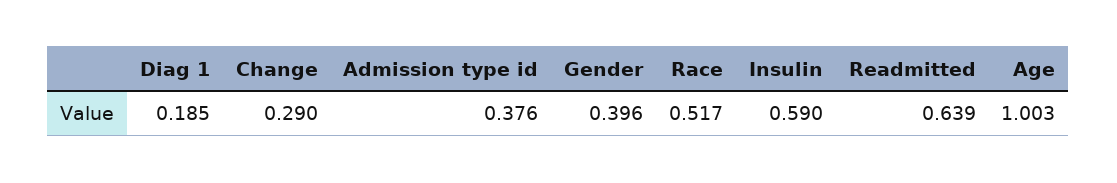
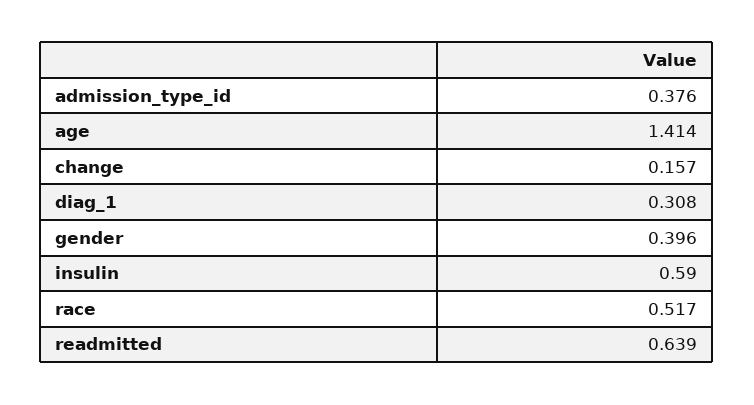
Diag 1: 0.185 -> 0.308
Change: 0.29 -> 0.157
Age: 1.003 -> 1.414

